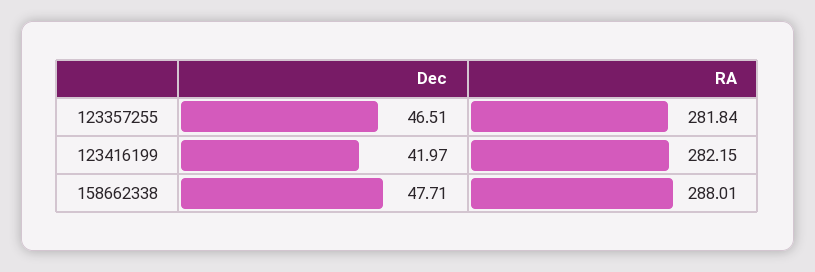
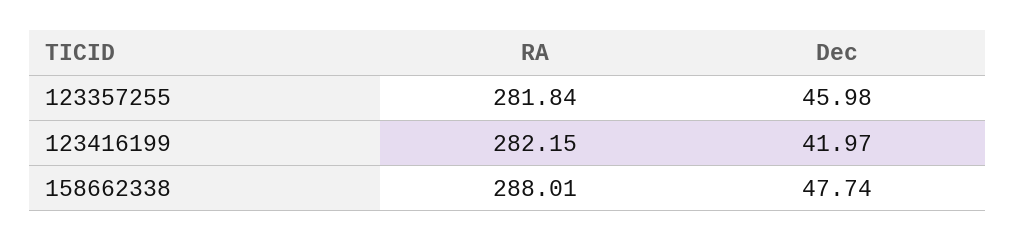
Dec, 123357255: 46.51 -> 45.98
Dec, 158662338: 47.71 -> 47.74

